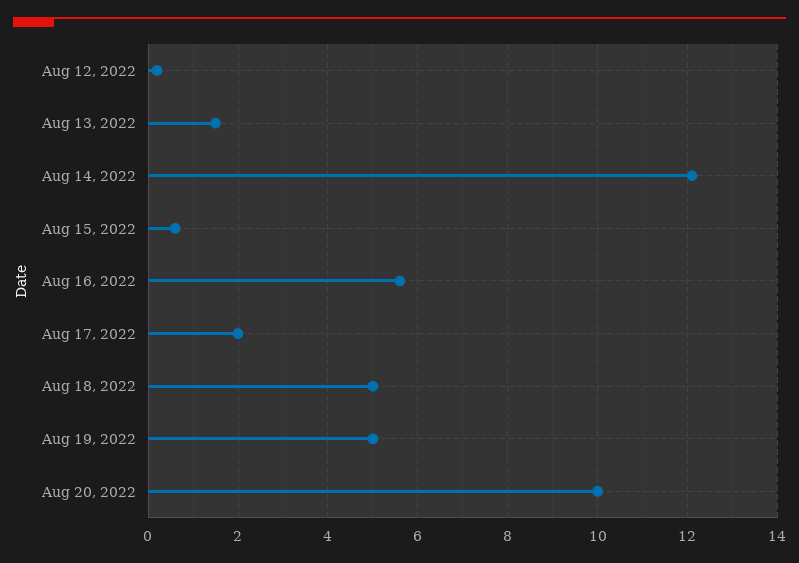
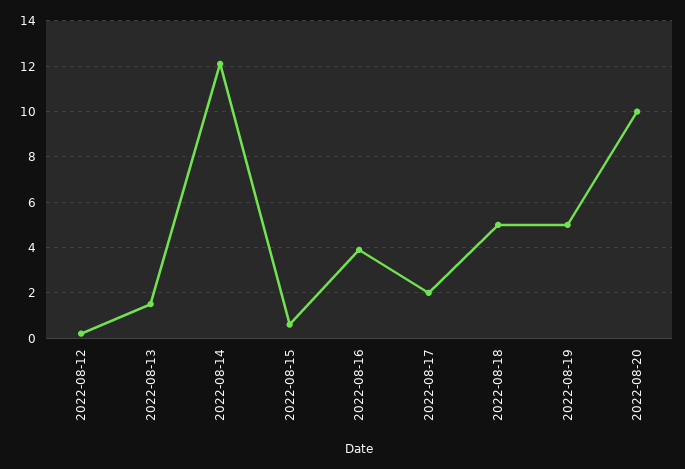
Aug 16, 2022: 5.5 -> 4

